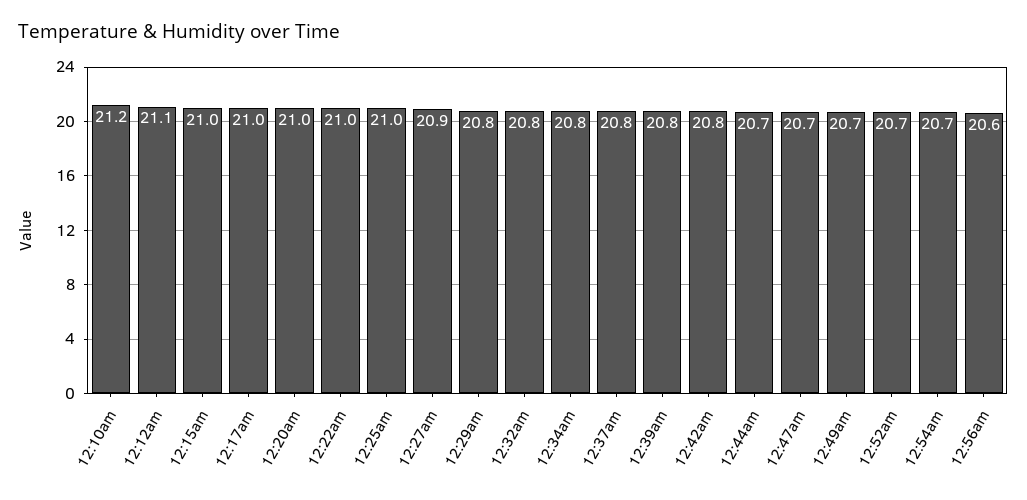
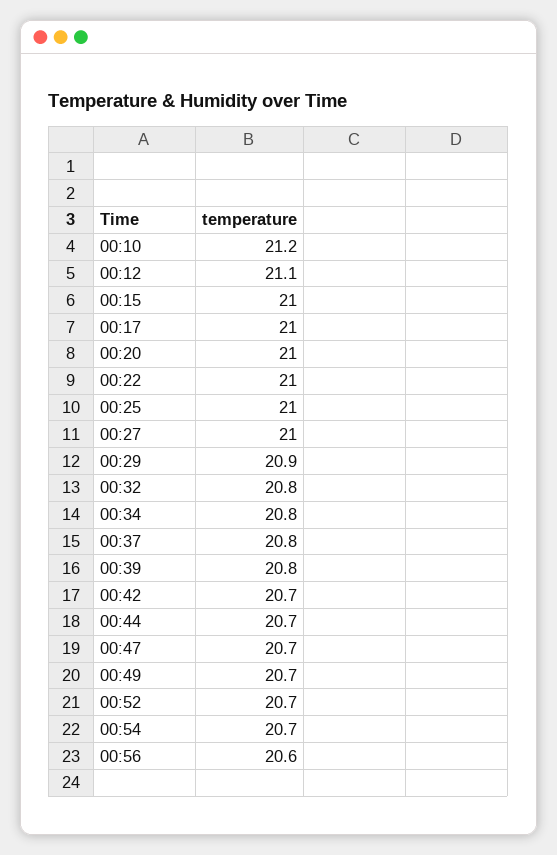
12:27am: 20.9 -> 21
12:29am: 20.8 -> 20.9
12:42am: 20.8 -> 20.7

